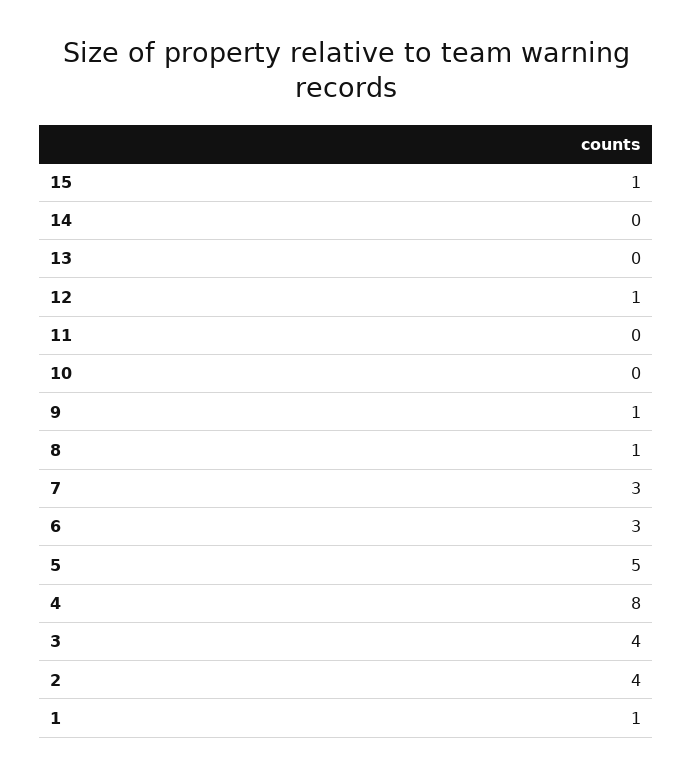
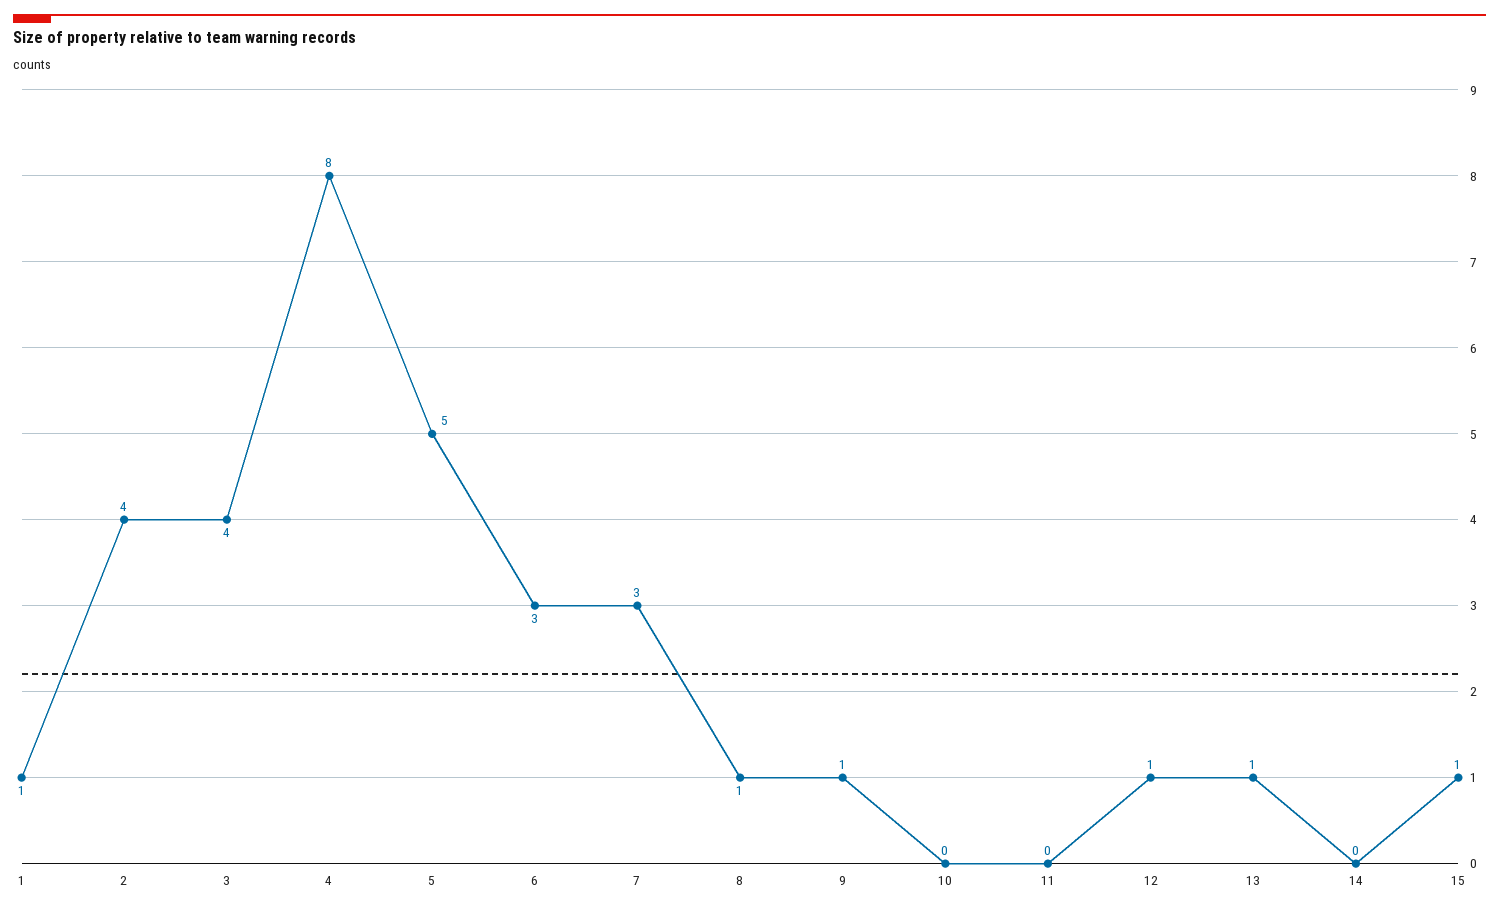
13: 0 -> 1

